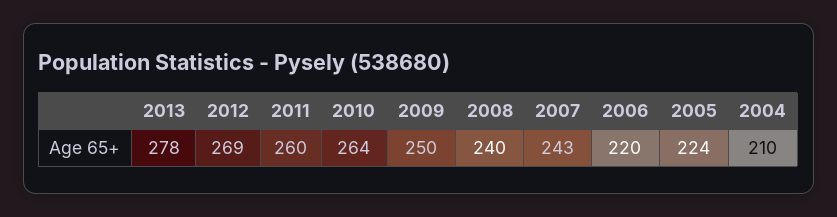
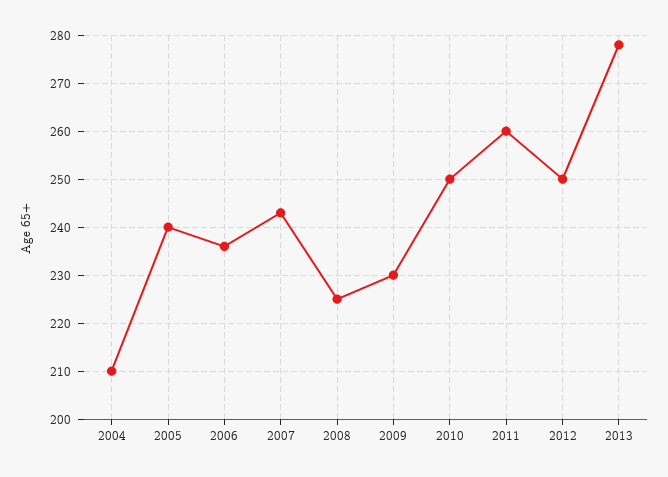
2012: 269 -> 250
2010: 264 -> 250
2009: 250 -> 230
2008: 240 -> 225
2006: 220 -> 235
2005: 224 -> 240

